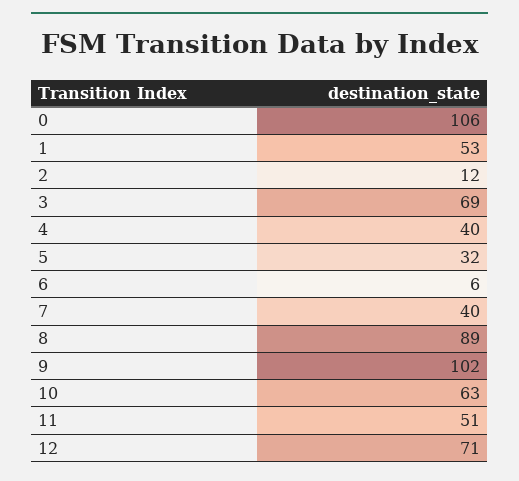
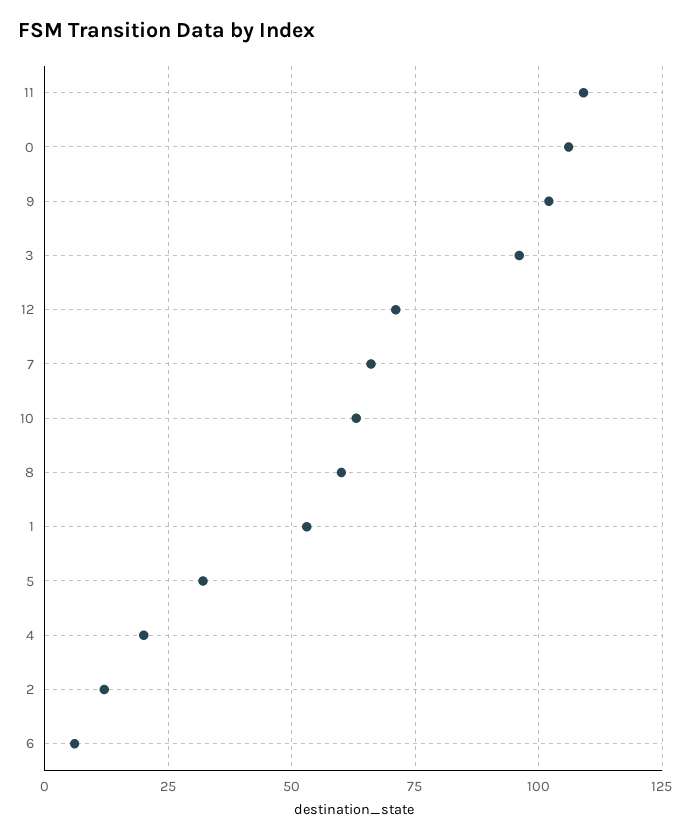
3: 69 -> 95
4: 40 -> 20
7: 40 -> 65
8: 89 -> 60
11: 51 -> 110

